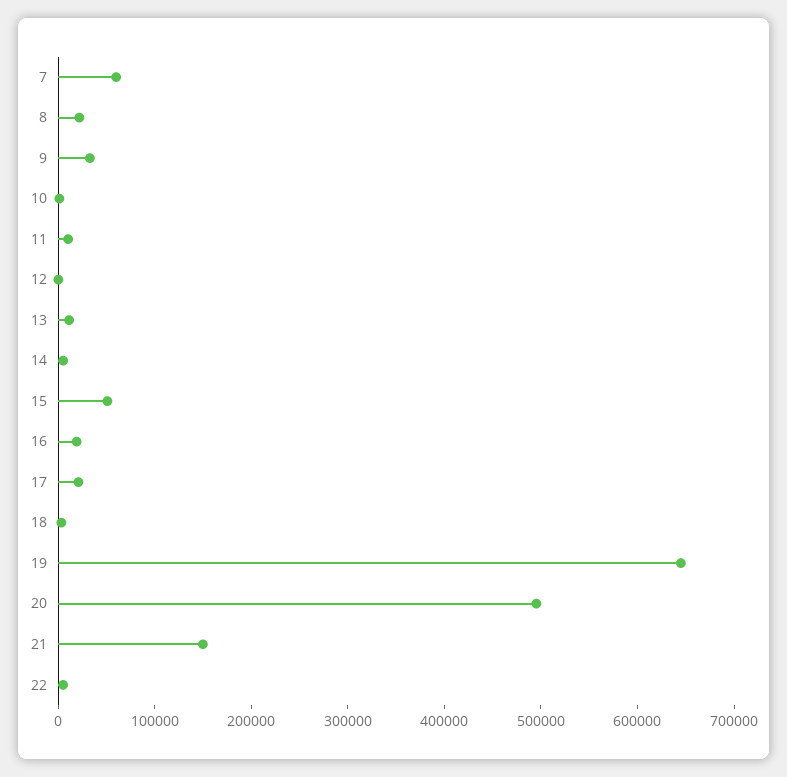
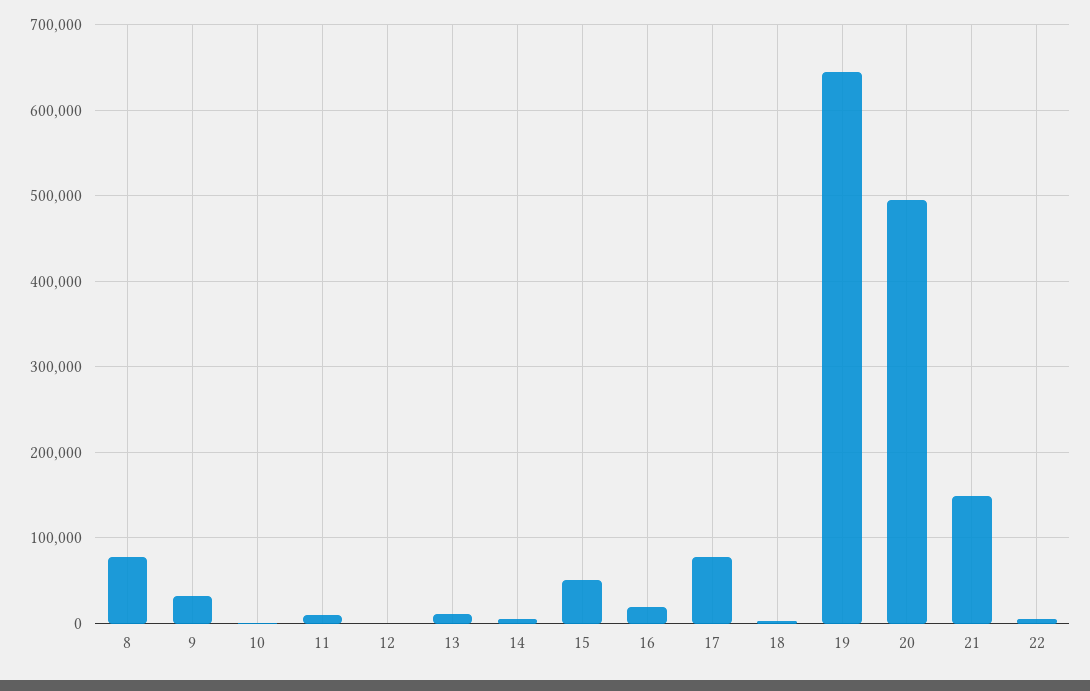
7: 60000 -> none
8: 20000 -> 80000
17: 20000 -> 80000

